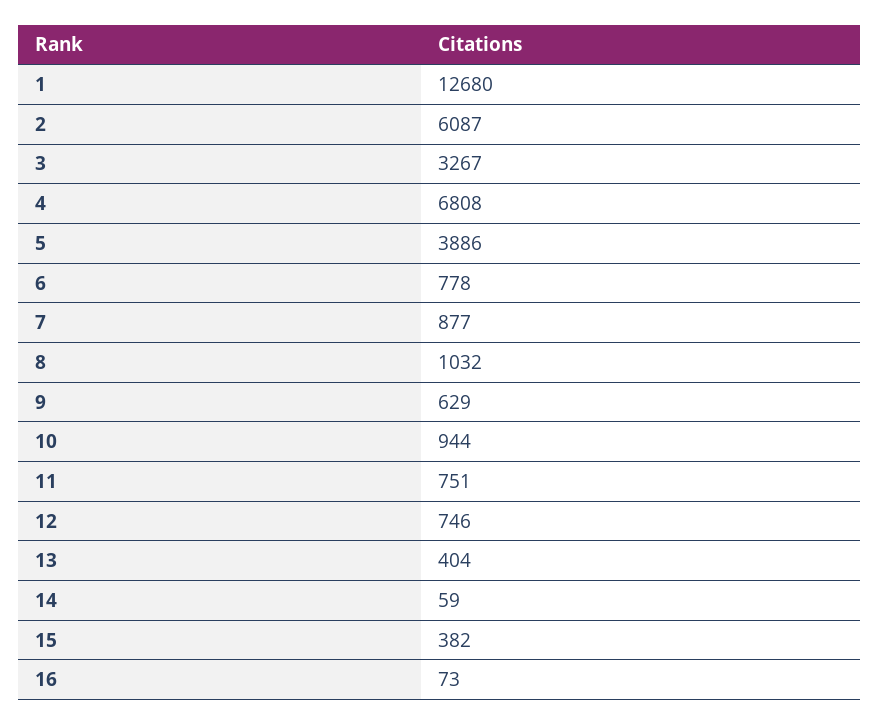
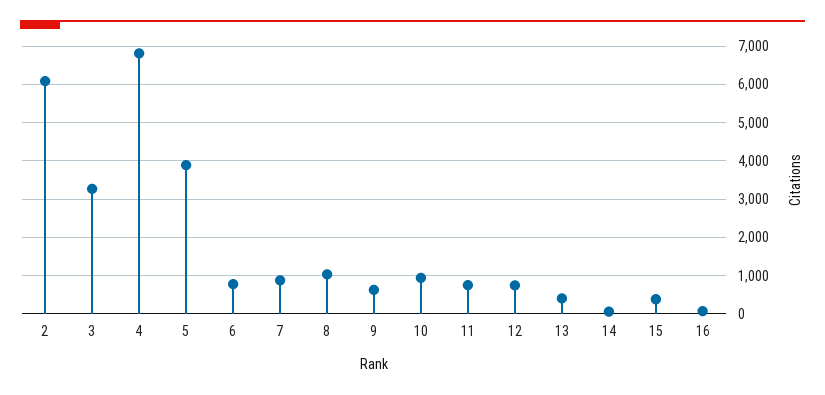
1: 12680 -> none

